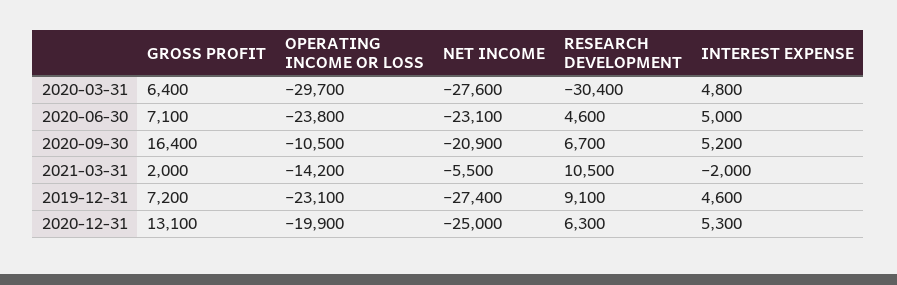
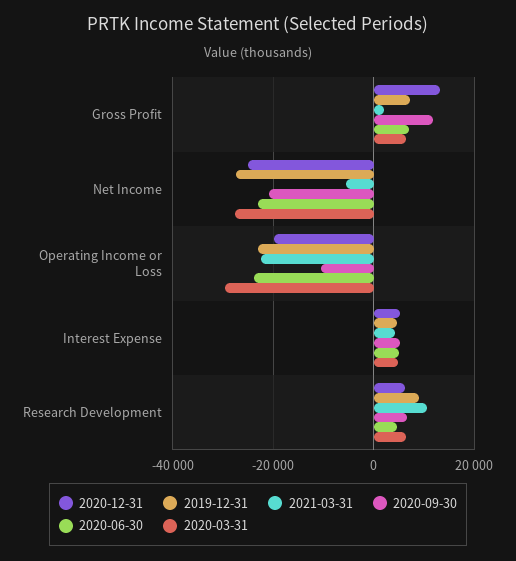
2020-03-31, RESEARCH DEVELOPMENT: -30400 -> 6000
2020-09-30, GROSS PROFIT: 16400 -> 12000
2021-03-31, OPERATING INCOME OR LOSS: -14200 -> -22000
2021-03-31, INTEREST EXPENSE: -2000 -> 4000

